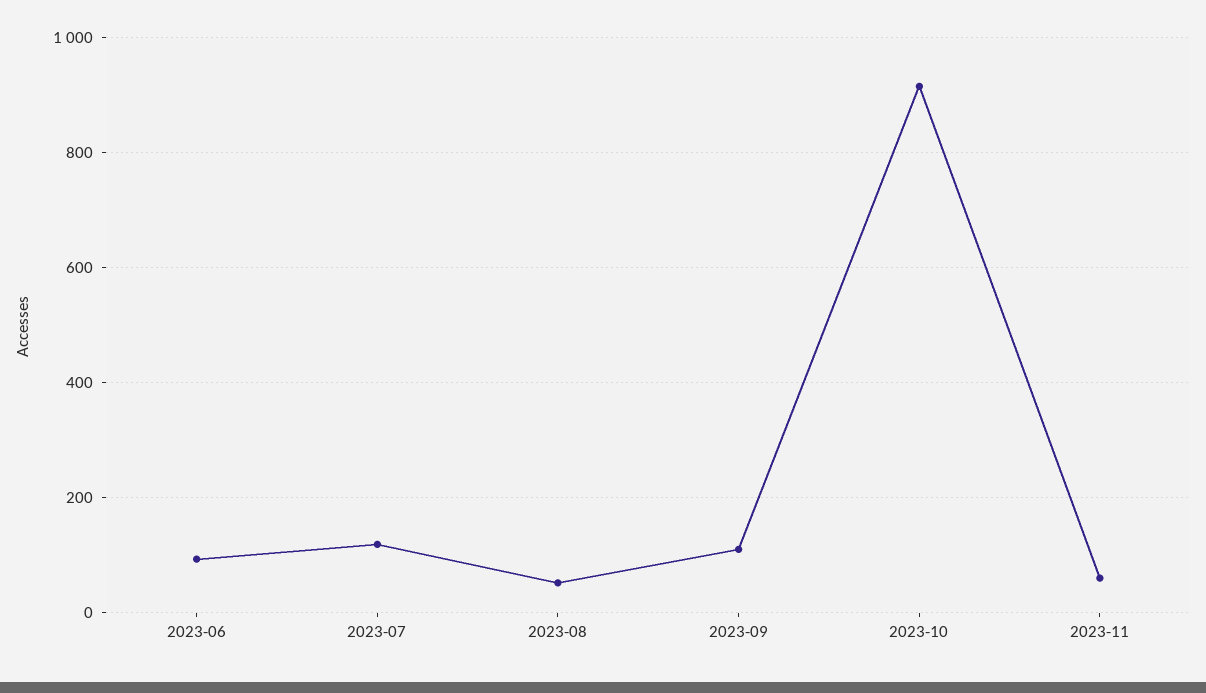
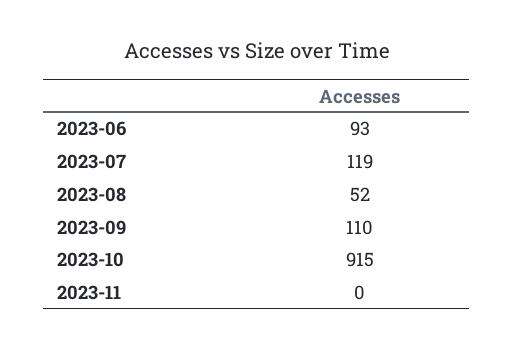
2023-11: 60 -> 0

